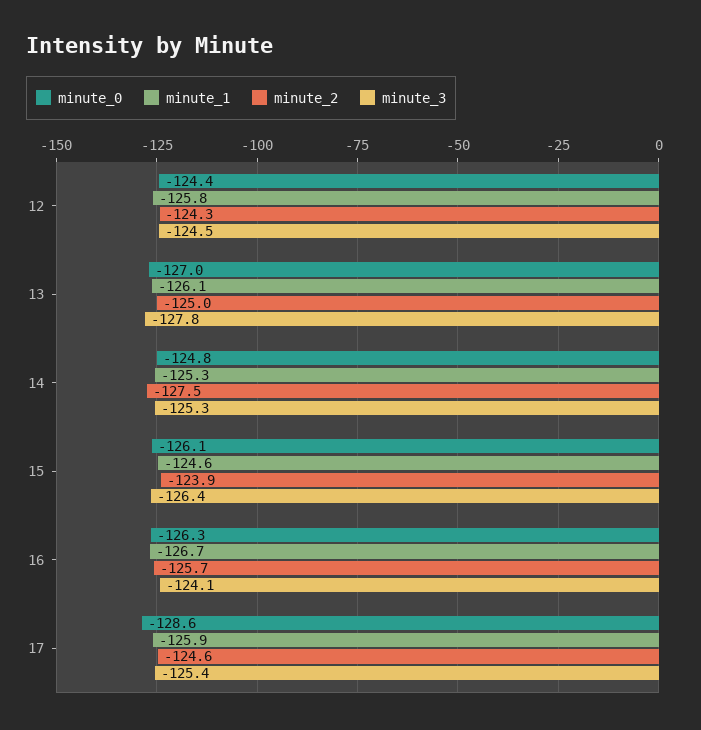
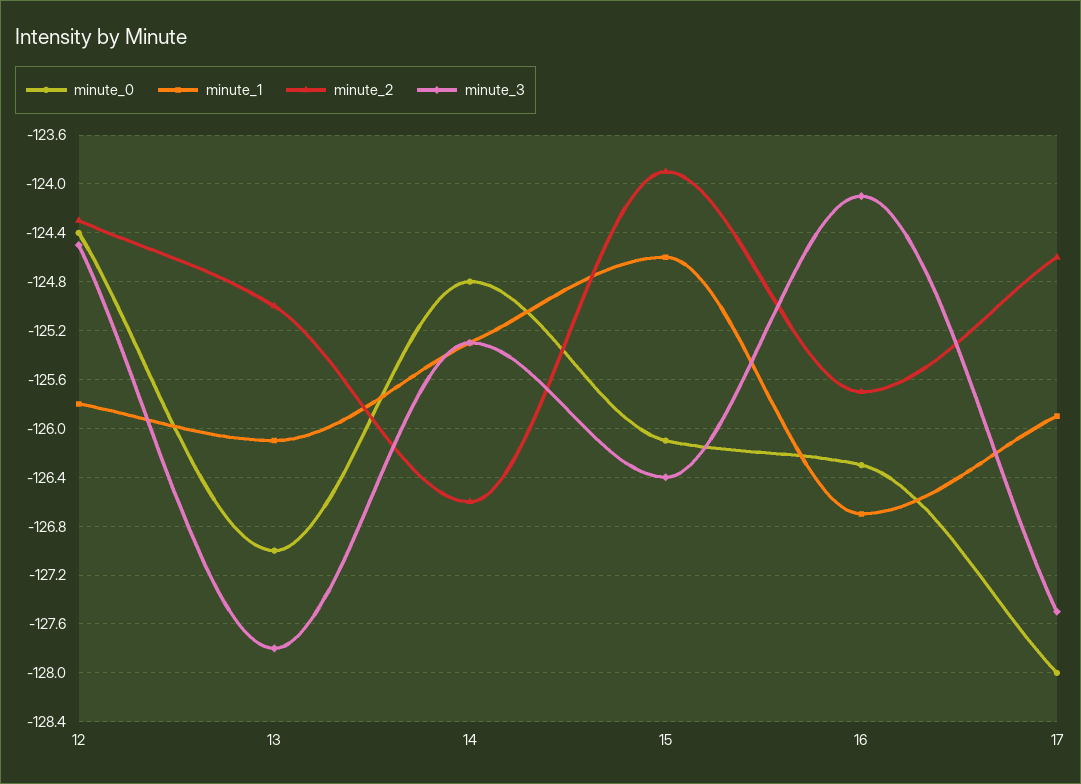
minute_2, 14: -127.5 -> -126.6
minute_0, 17: -128.6 -> -128
minute_3, 17: -125.4 -> -127.5

